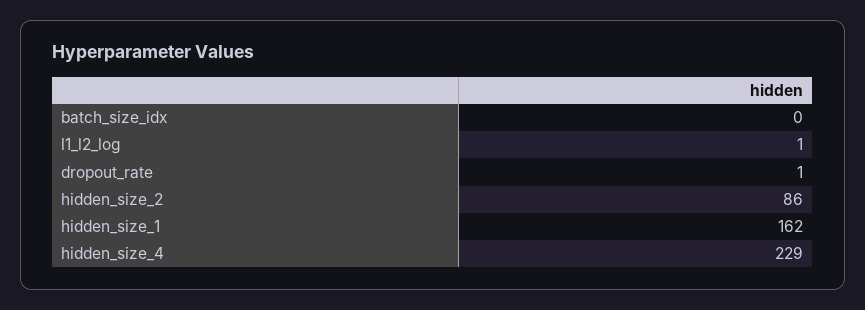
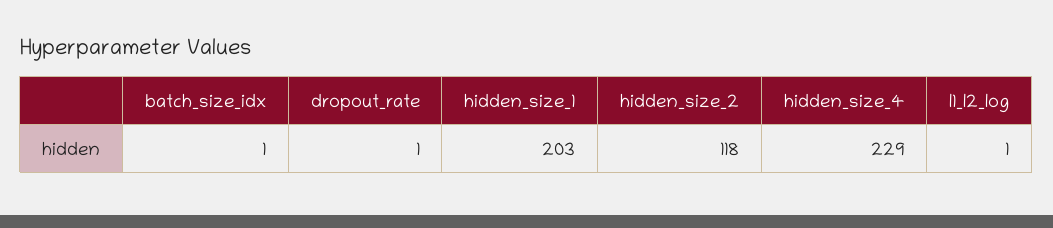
batch_size_idx: 0 -> 1
hidden_size_2: 86 -> 118
hidden_size_1: 162 -> 203

